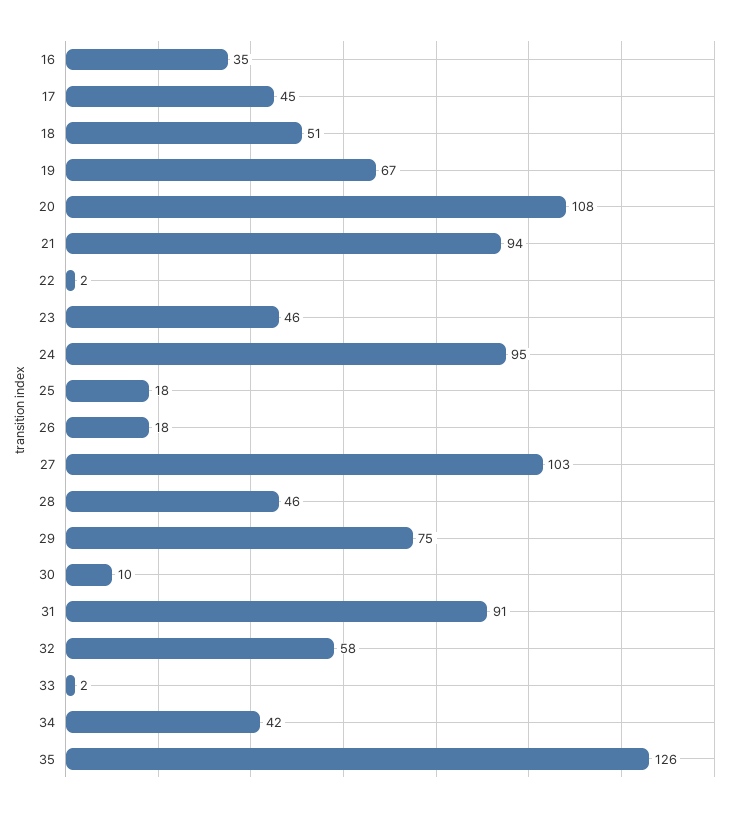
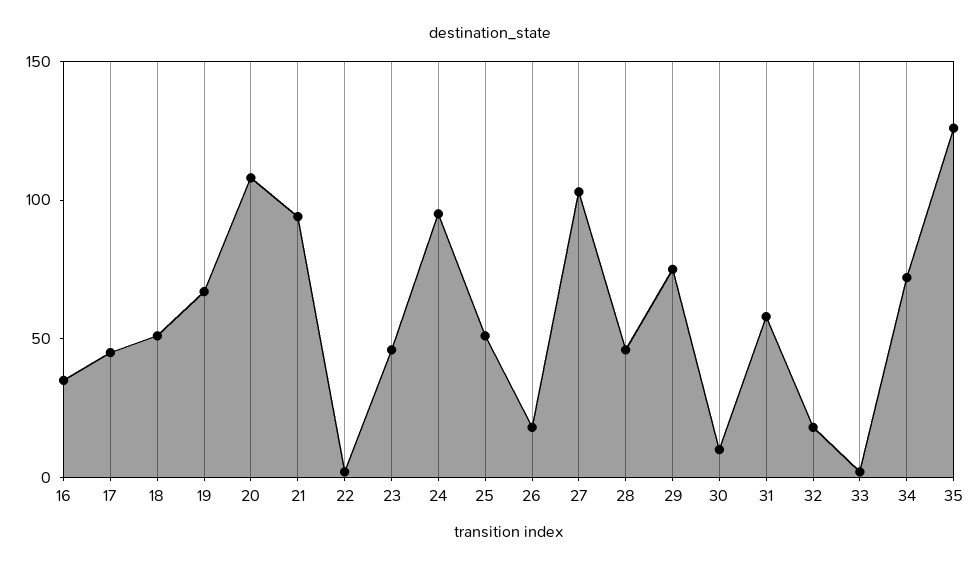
25: 18 -> 50
31: 91 -> 60
32: 58 -> 20
34: 42 -> 70

